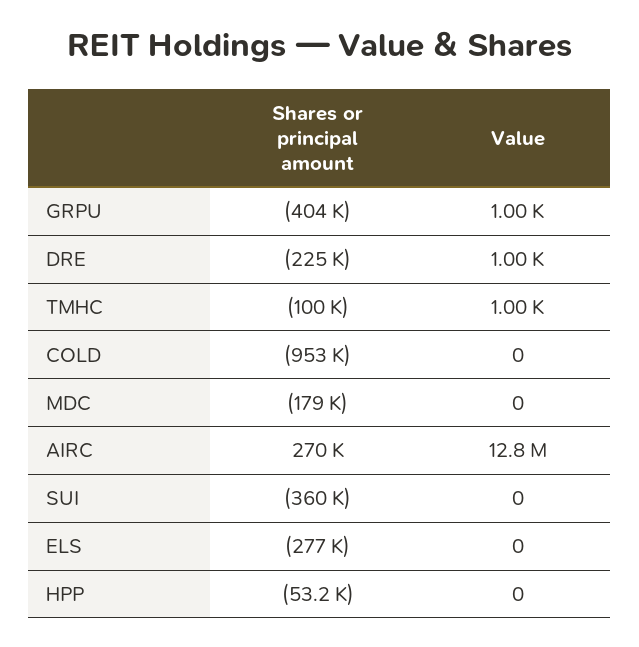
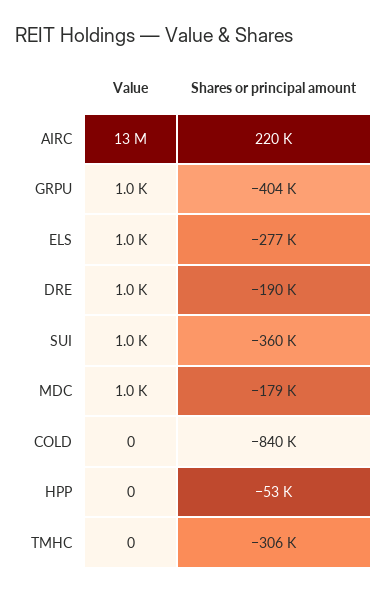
Shares or principal amount, DRE: -225000 -> -190000
Shares or principal amount, TMHC: -100000 -> -306000
Value, TMHC: 1000 -> 0
Shares or principal amount, COLD: -953000 -> -840000
Value, MDC: 0 -> 1000
Shares or principal amount, AIRC: 270000 -> 220000
Value, SUI: 0 -> 1000
Value, ELS: 0 -> 1000

